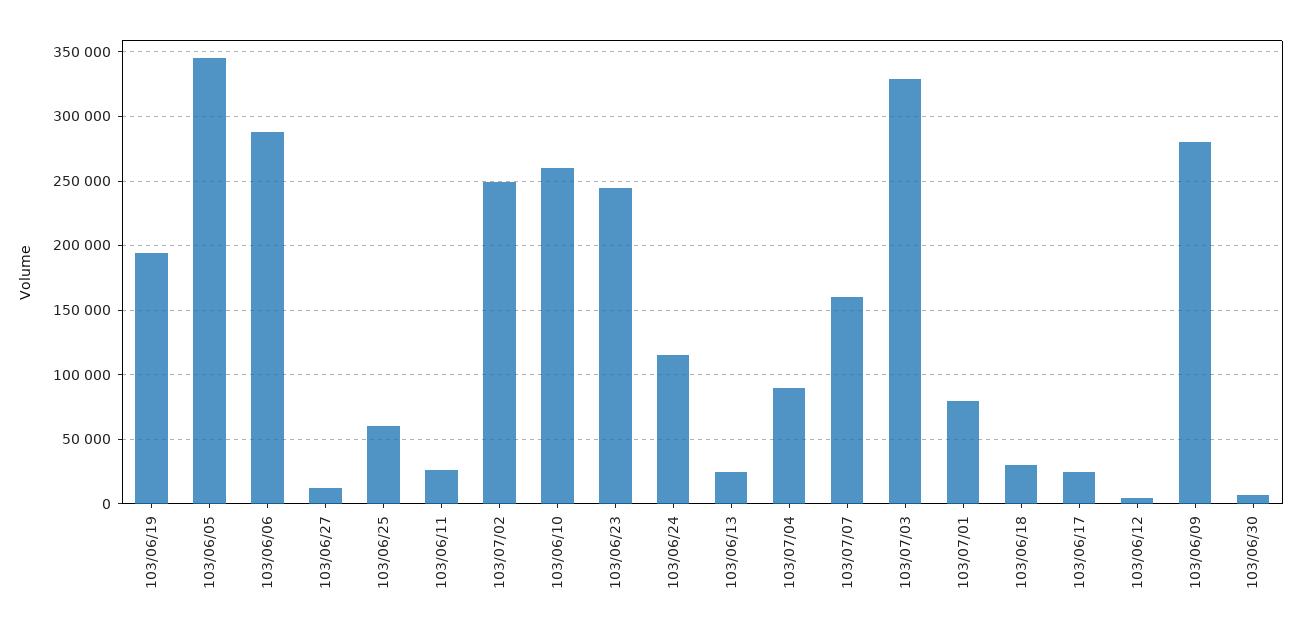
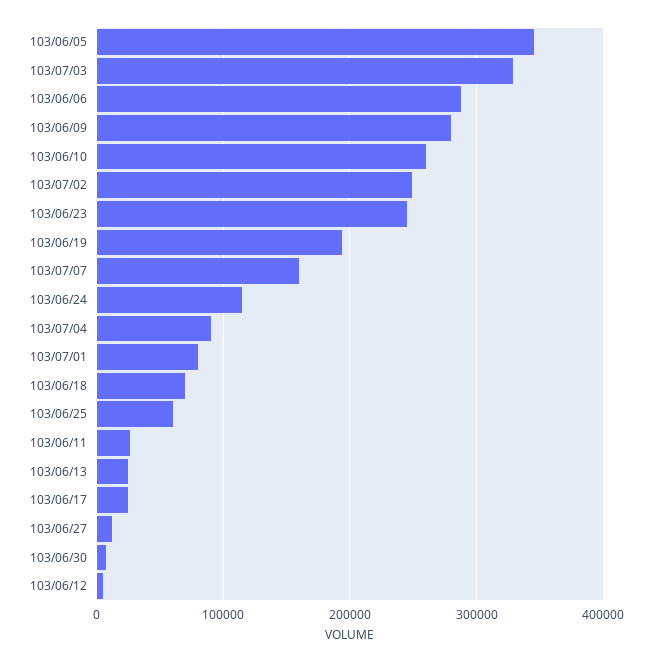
103/06/18: 30000 -> 70000

